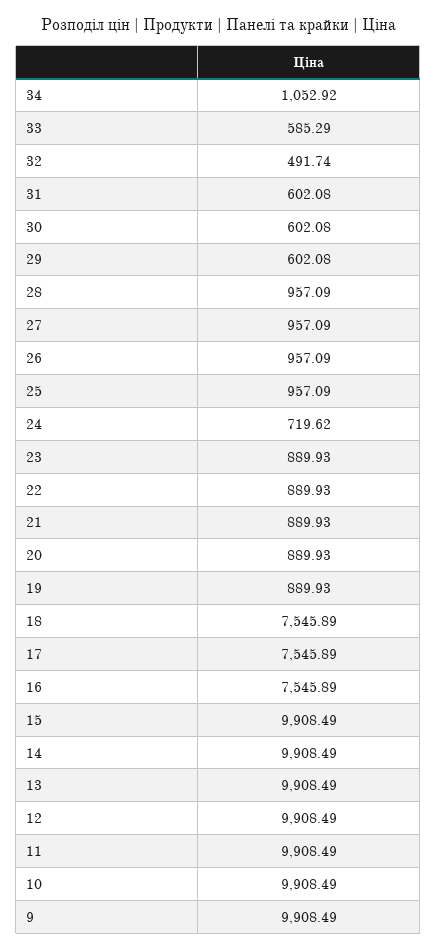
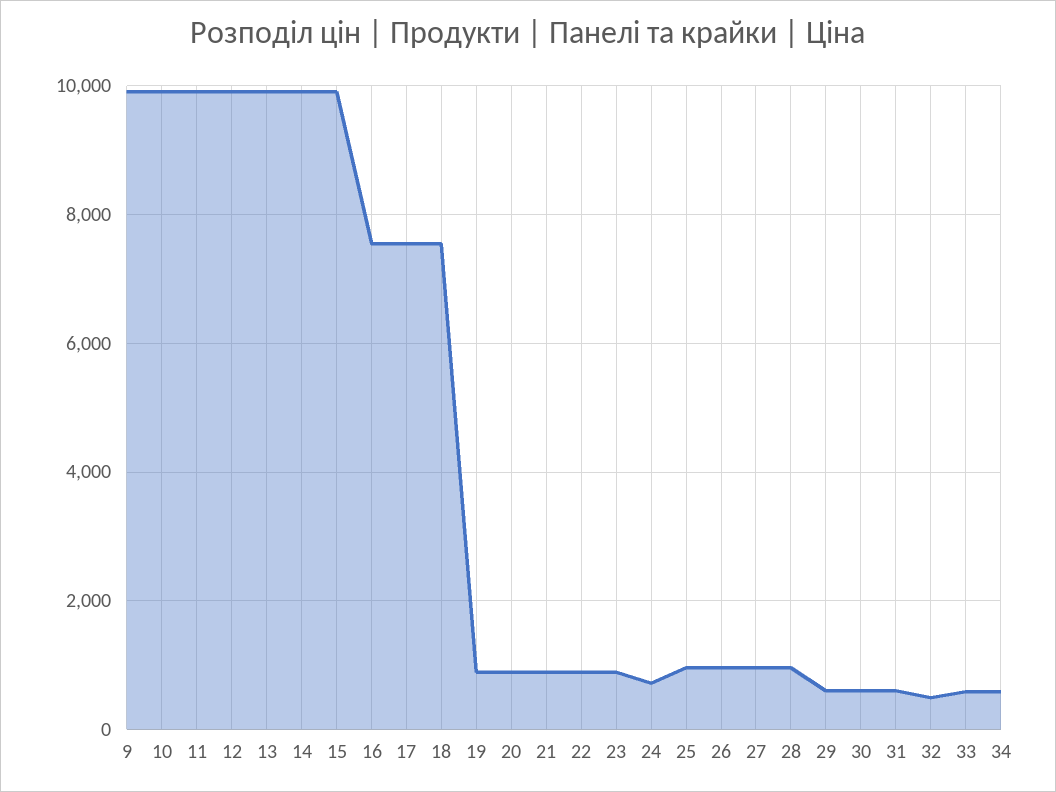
34: 1052.92 -> 600

